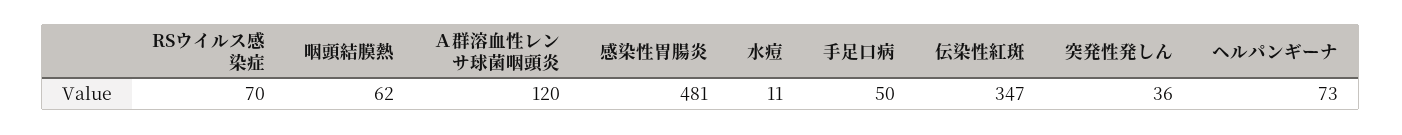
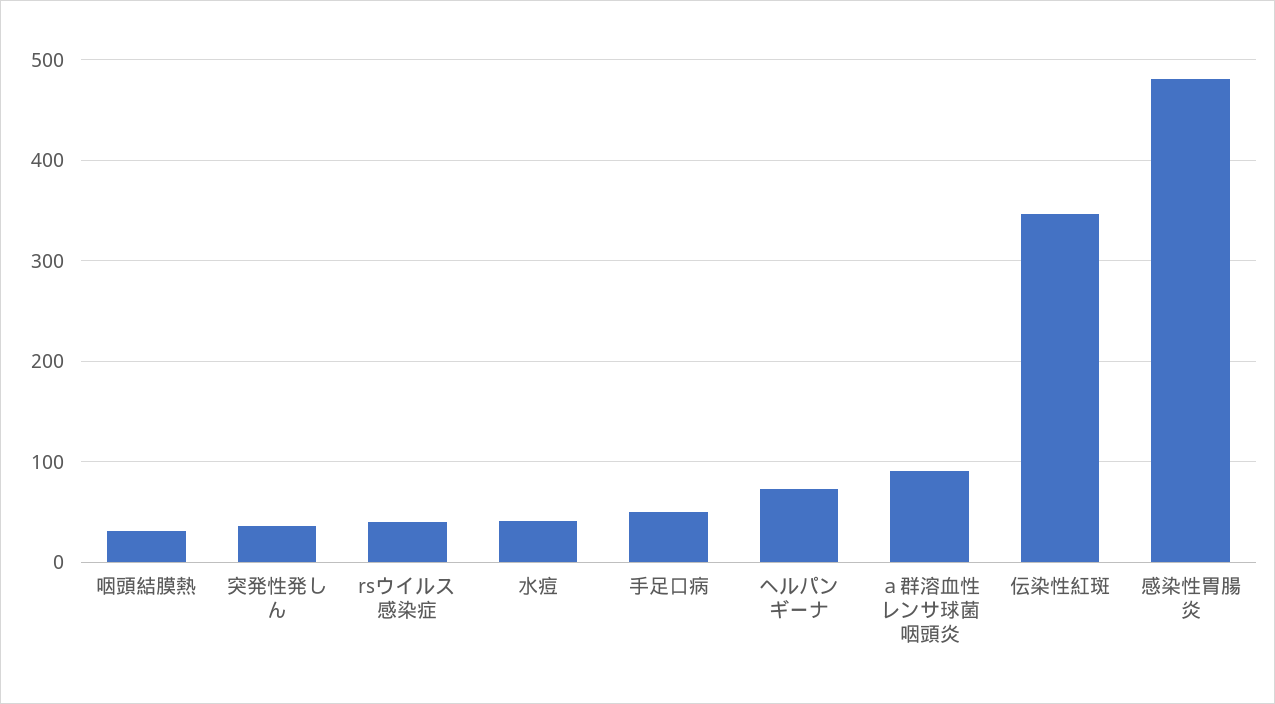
RSウイルス感染症: 70 -> 40
咽頭結膜熱: 62 -> 30
Ａ群溶血性レンサ球菌咽頭炎: 120 -> 90
水痘: 11 -> 40

